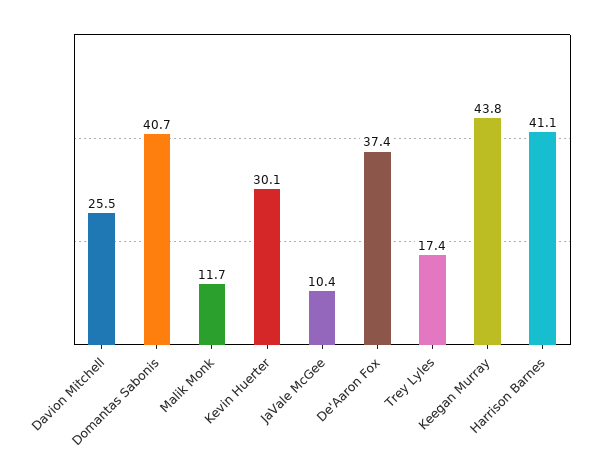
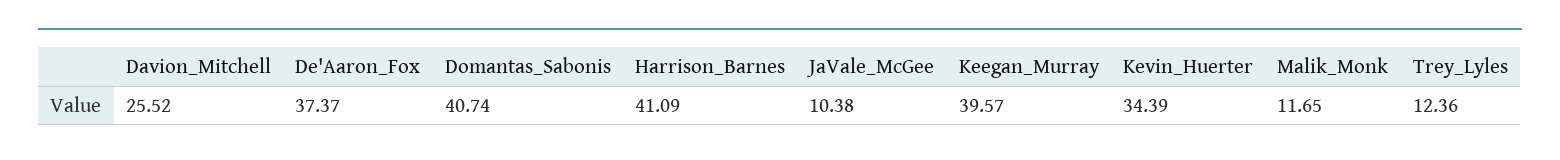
Kevin Huerter: 30.1 -> 34.39
Trey Lyles: 17.4 -> 12.36
Keegan Murray: 43.8 -> 39.57

